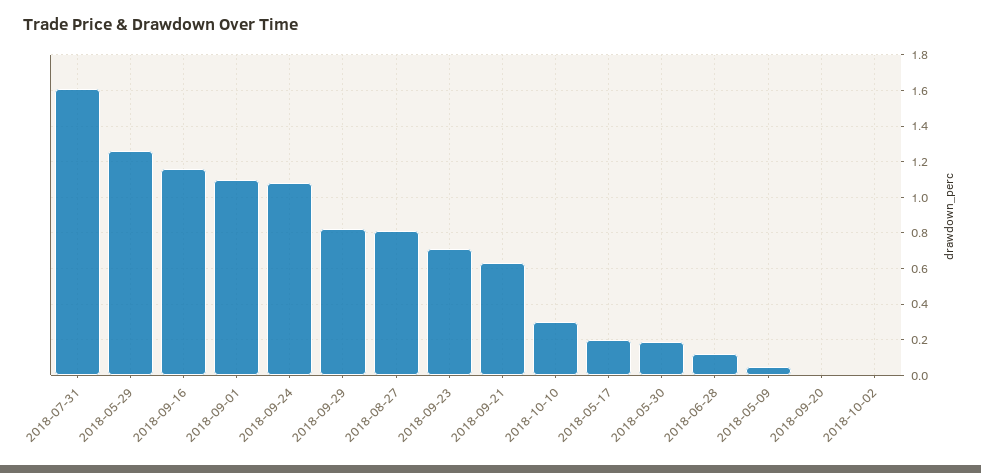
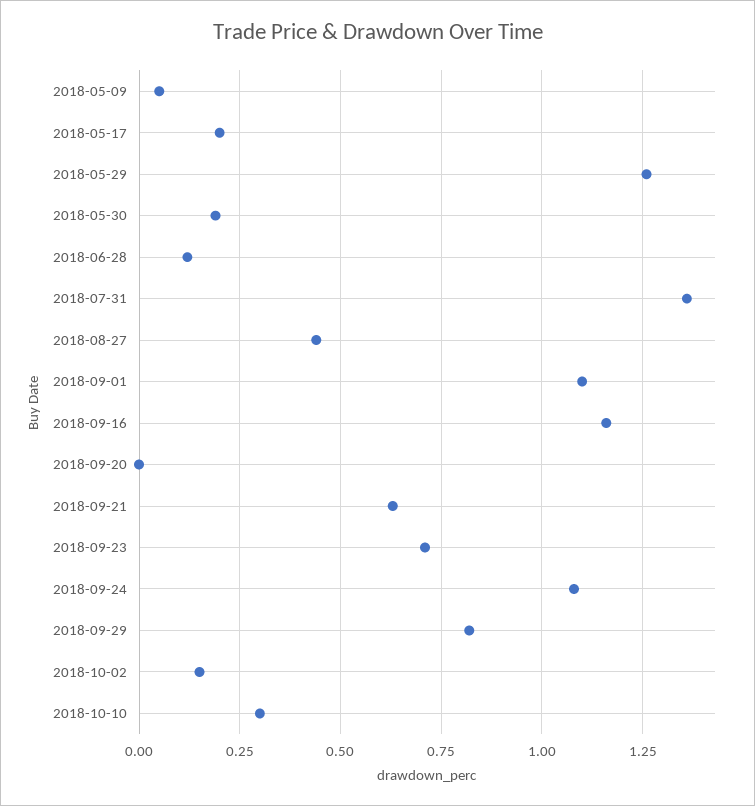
2018-07-31: 1.6 -> 1.35
2018-08-27: 0.8 -> 0.45
2018-10-02: 0 -> 0.15

